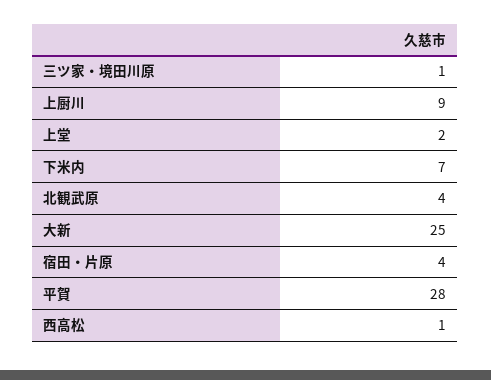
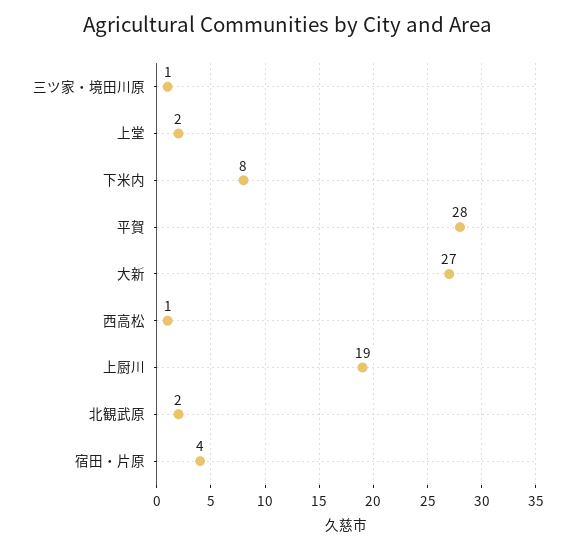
上厨川: 9 -> 19
下米内: 7 -> 8
北観武原: 4 -> 2
大新: 25 -> 27

